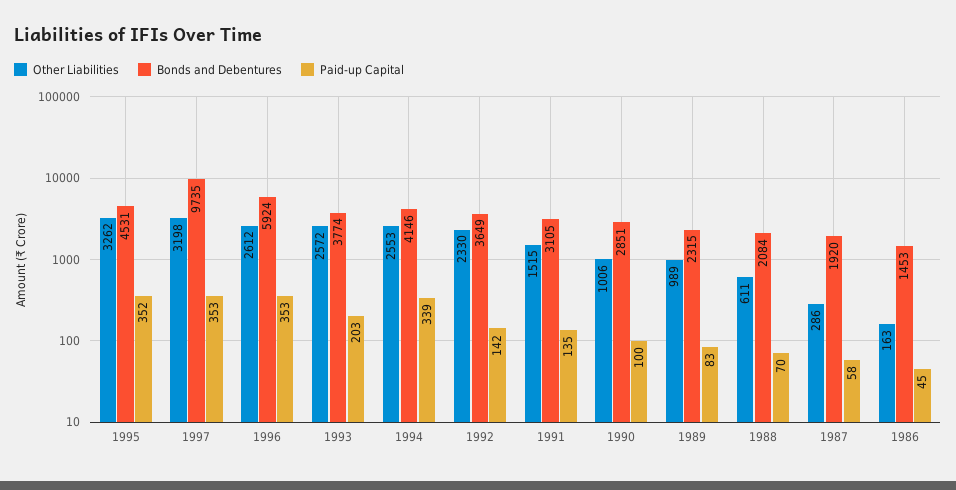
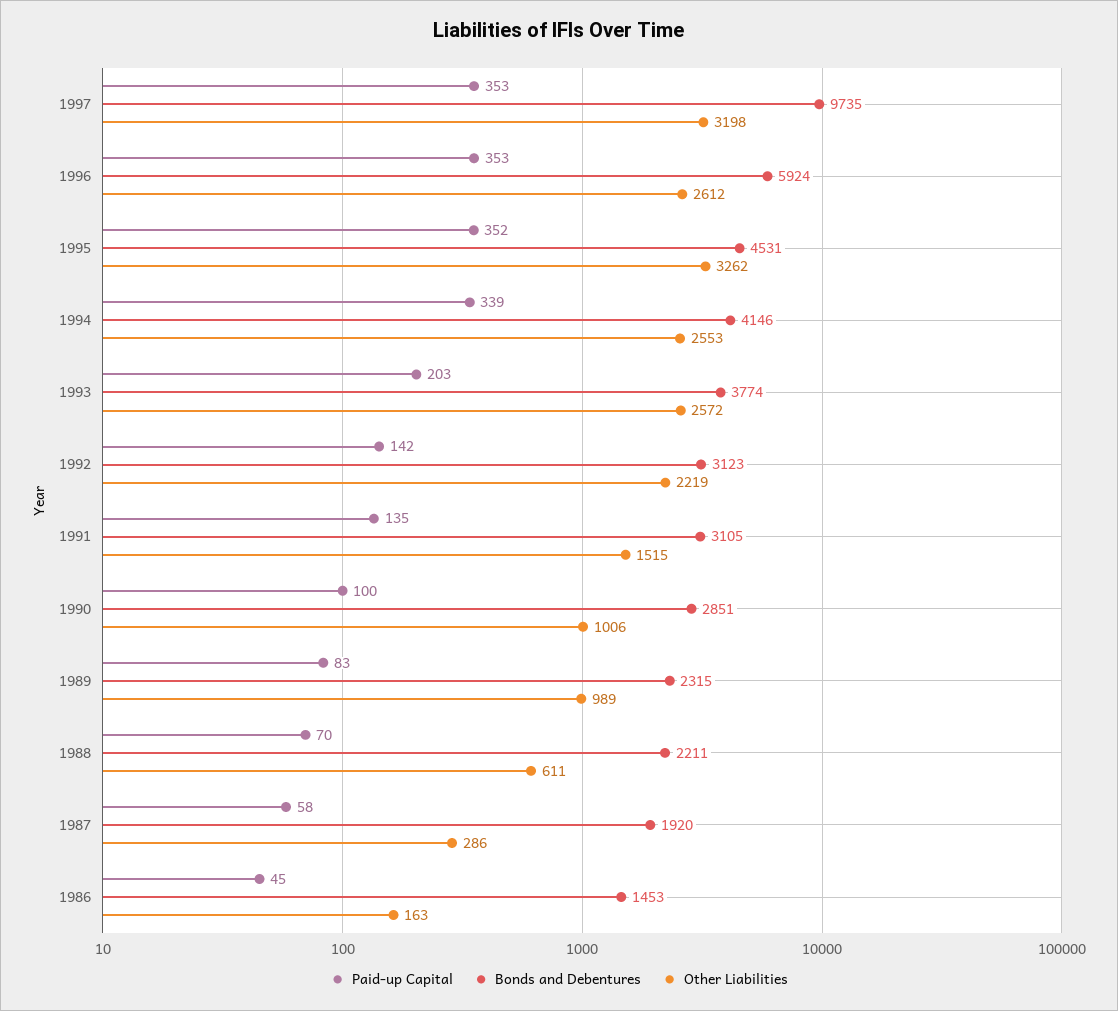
Other Liabilities, 1992: 2330 -> 2219
Bonds and Debentures, 1992: 3649 -> 3123
Bonds and Debentures, 1988: 2084 -> 2211

